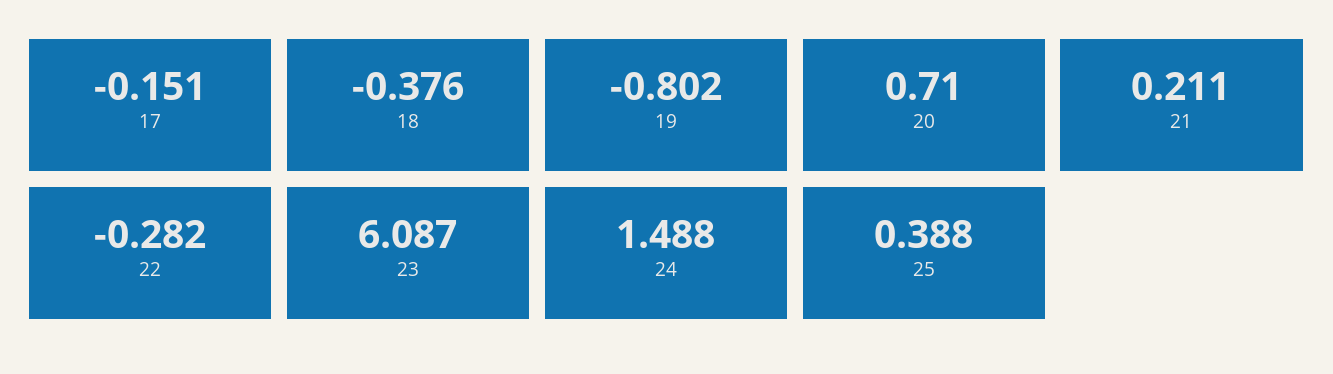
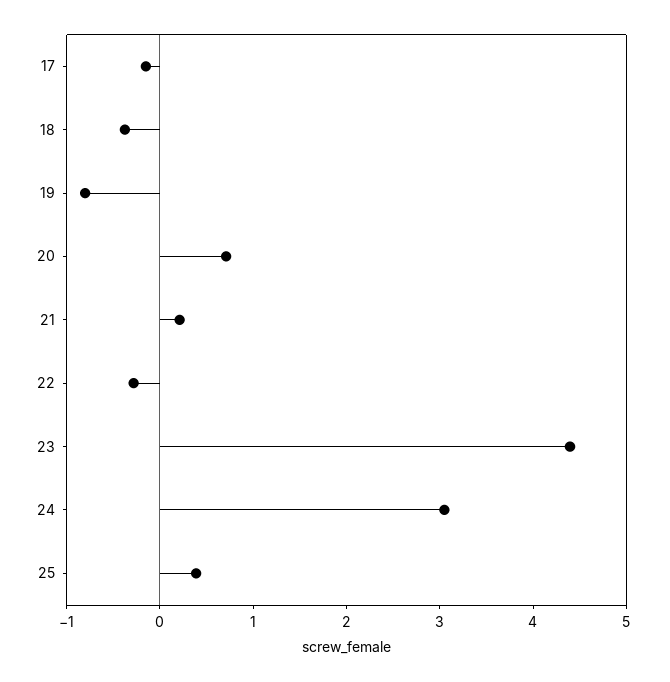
23: 6.087 -> 4.4
24: 1.488 -> 3

